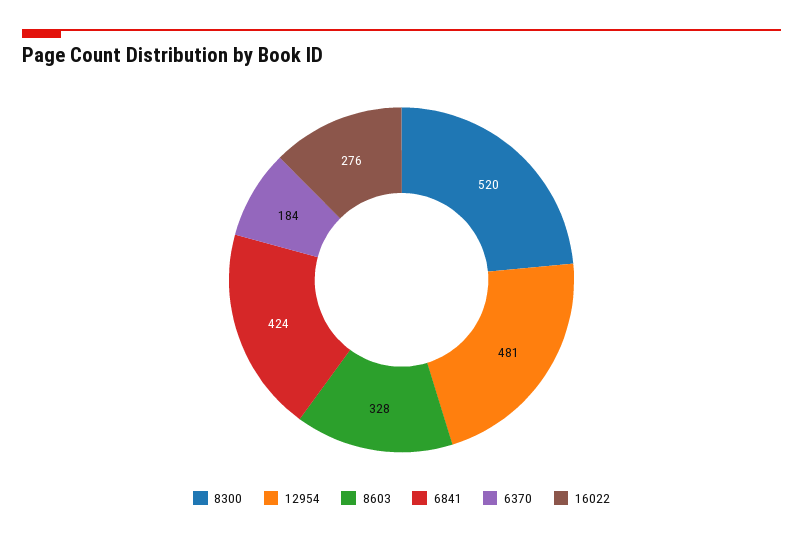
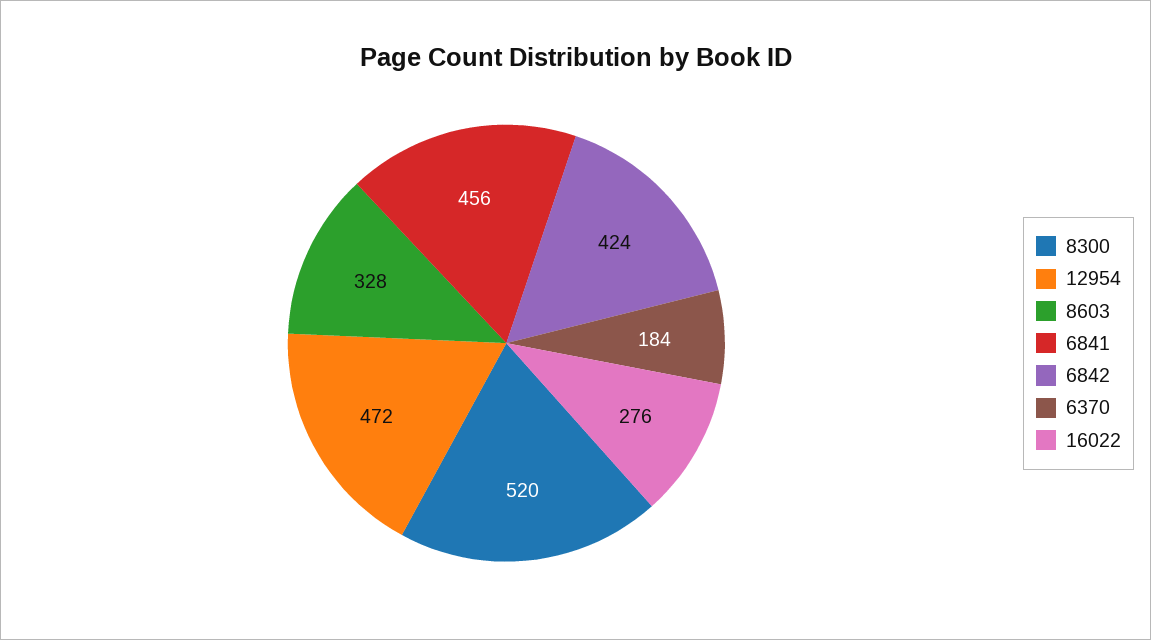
12954: 481 -> 472
6841: 424 -> 456
6842: none -> 424

